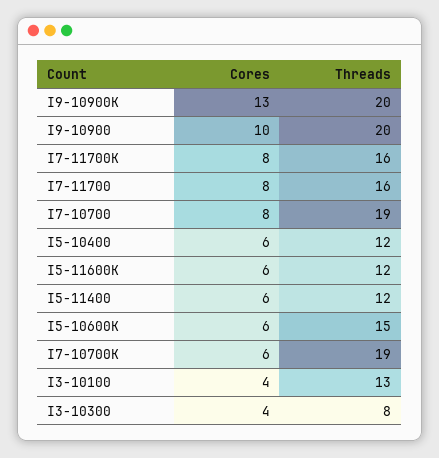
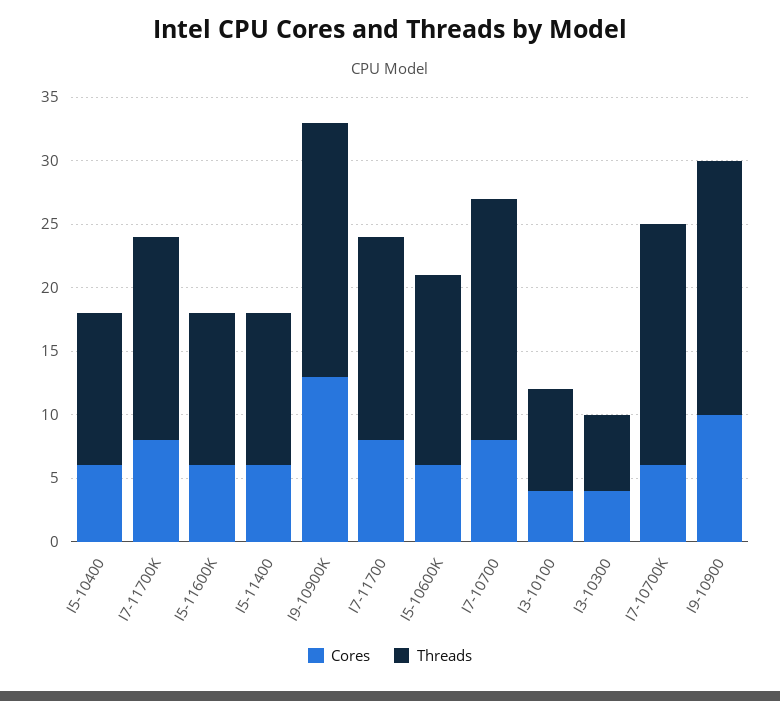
Threads, I3-10100: 13 -> 8
Threads, I3-10300: 8 -> 6

